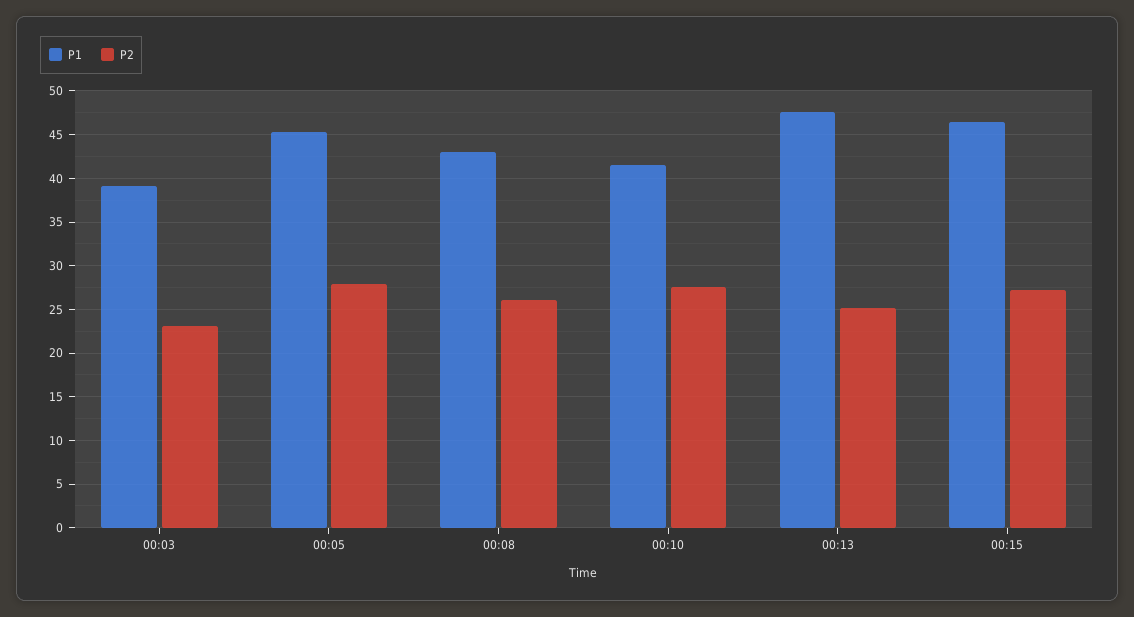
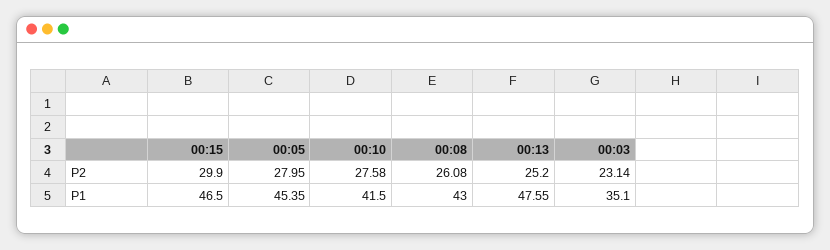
P1, 00:03: 39 -> 35.1
P2, 00:15: 27 -> 29.9

